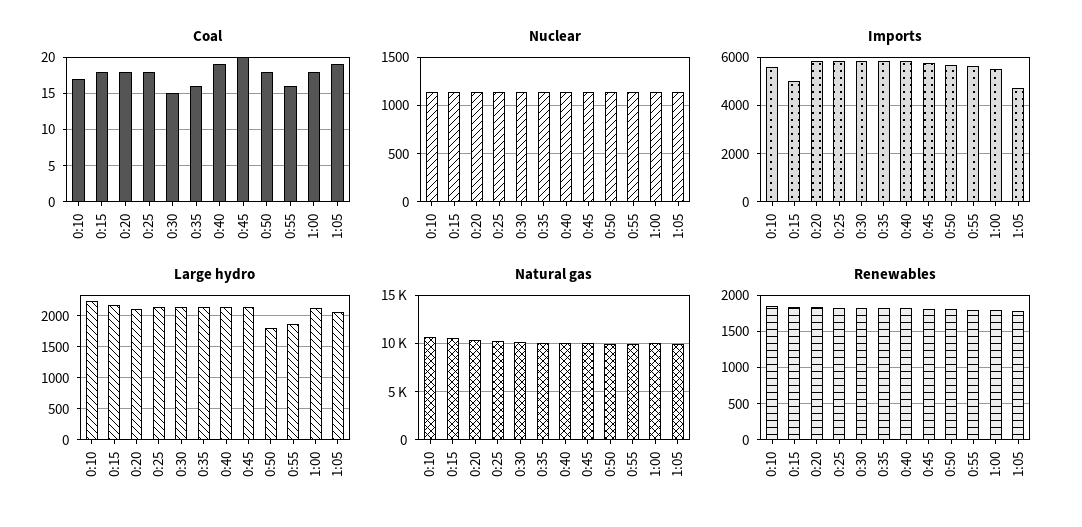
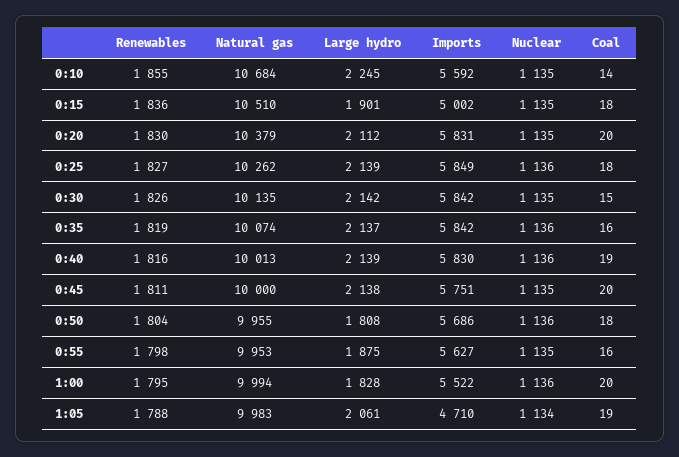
Coal, 0:10: 17 -> 14
Coal, 0:20: 18 -> 20
Coal, 1:00: 18 -> 20
Large hydro, 0:15: 2200 -> 1901
Large hydro, 1:00: 2100 -> 1828

